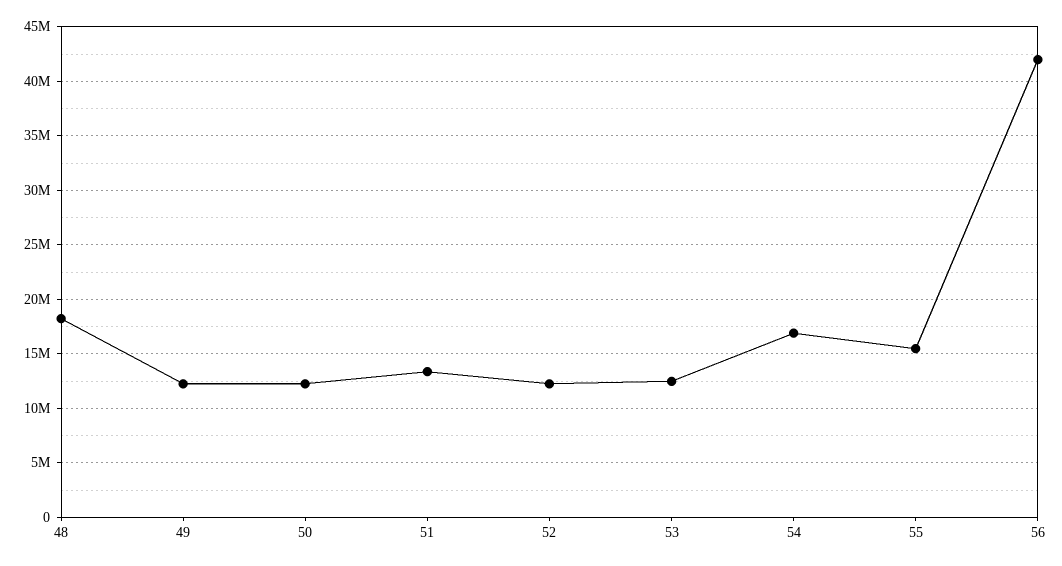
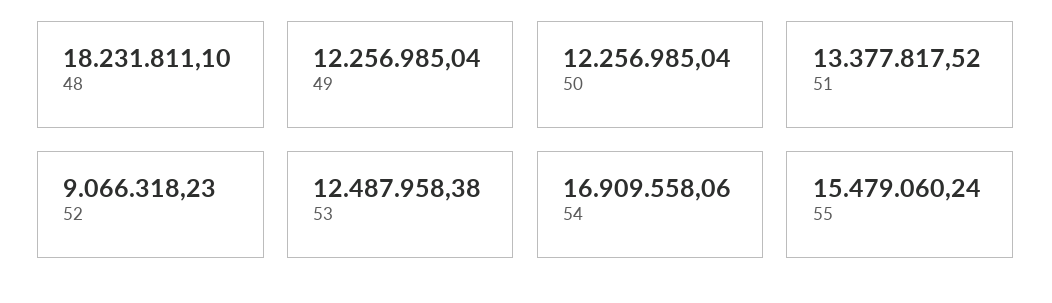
52: 12000000 -> 9066318.23
56: 42000000 -> none

